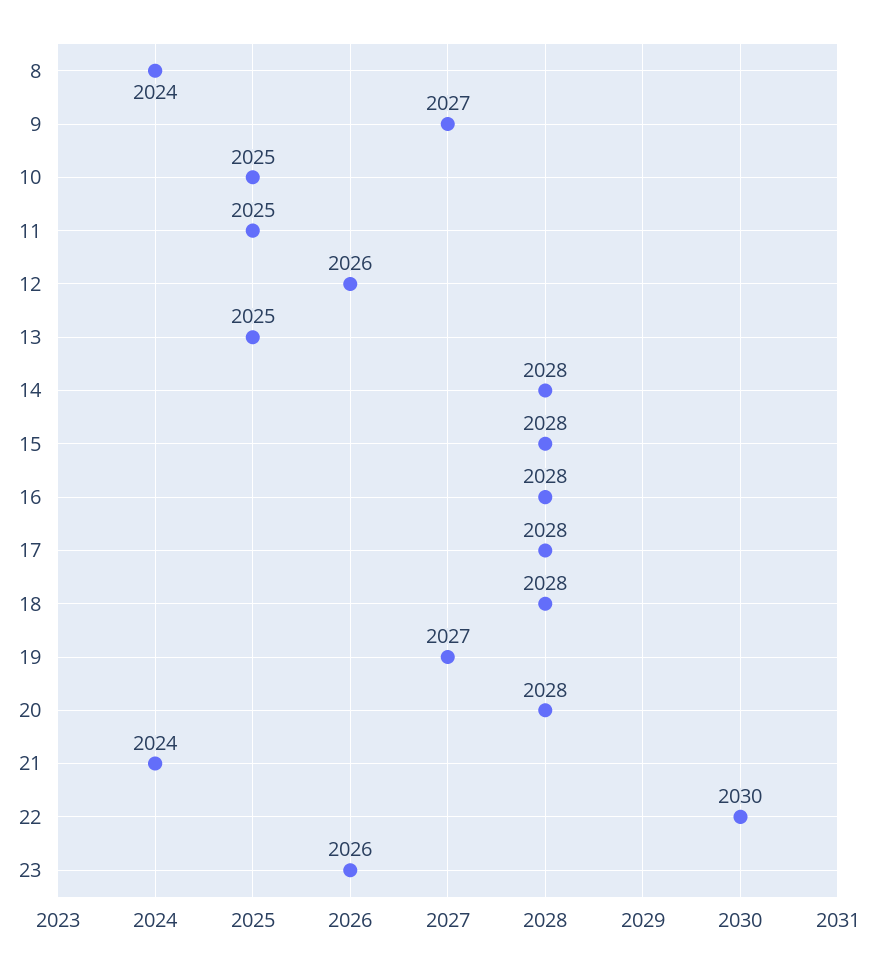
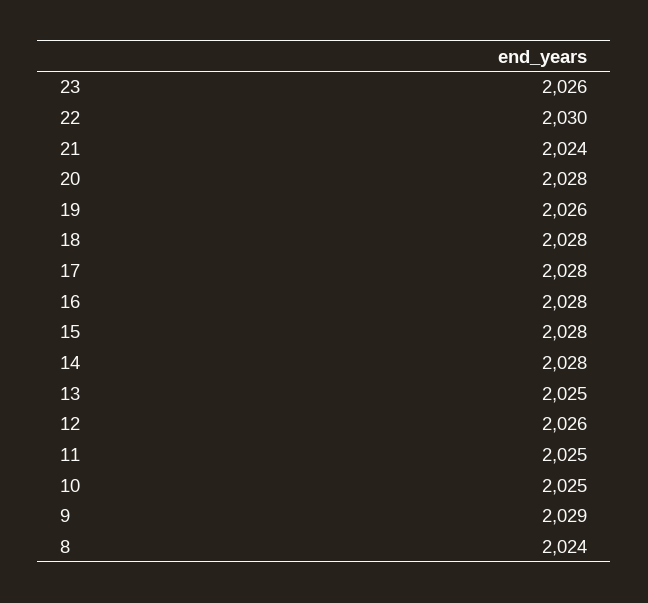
9: 2027 -> 2029
19: 2027 -> 2026

